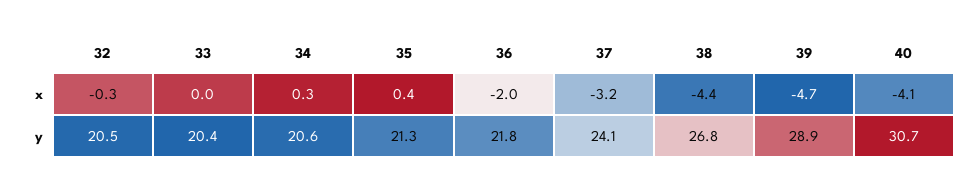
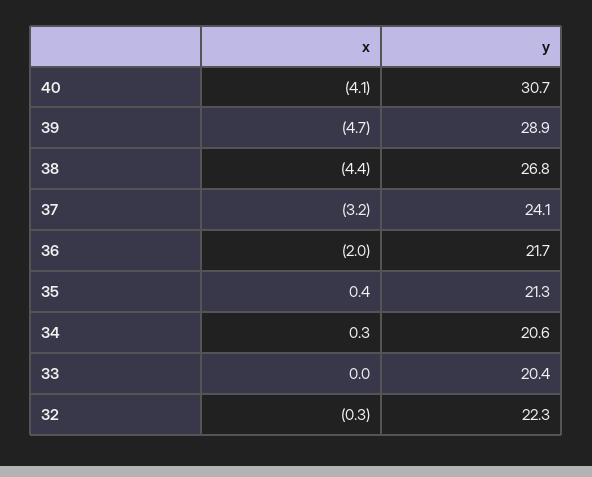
32, y: 20.5 -> 22.3
36, y: 21.8 -> 21.7

